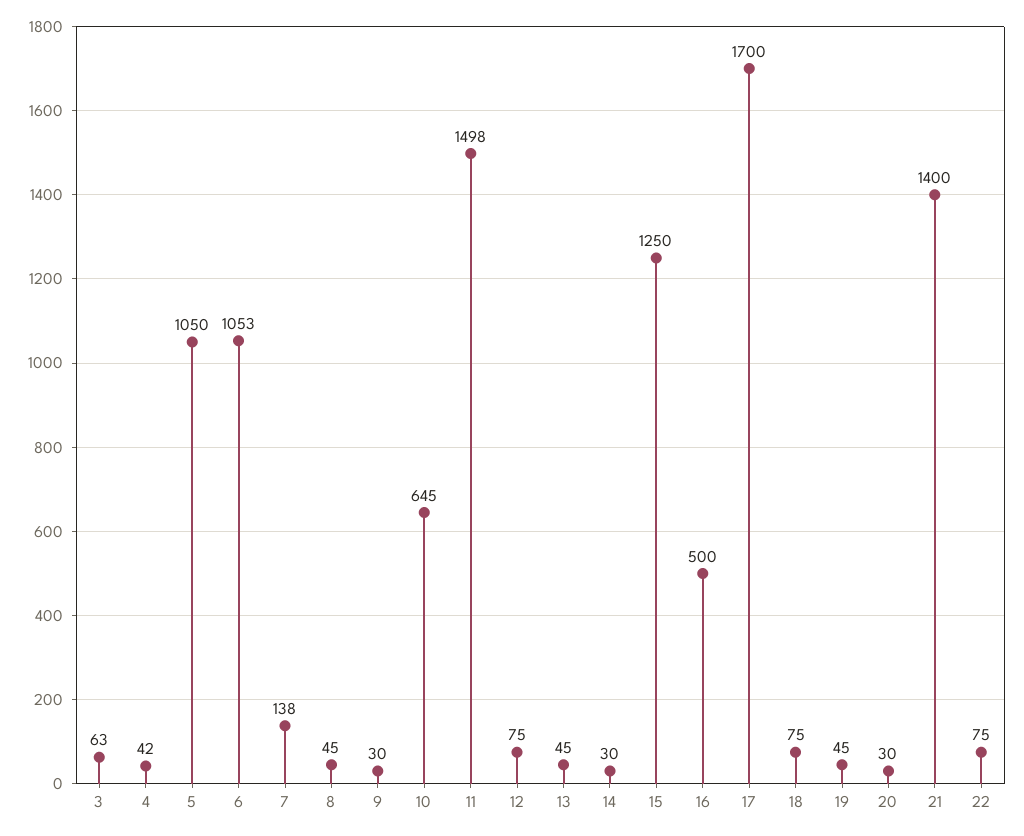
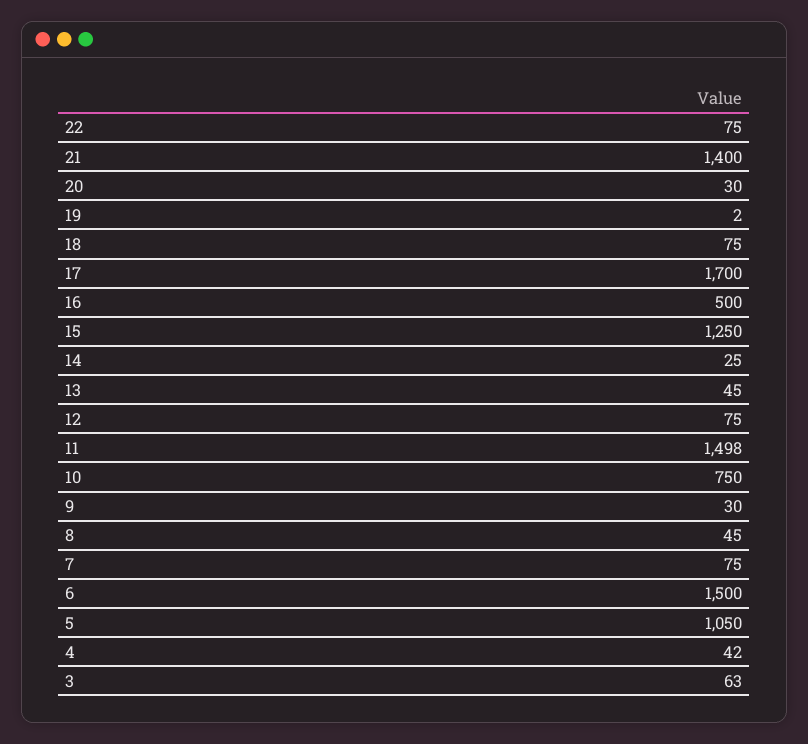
6: 1053 -> 1500
7: 138 -> 75
10: 645 -> 750
14: 30 -> 25
19: 45 -> 2

